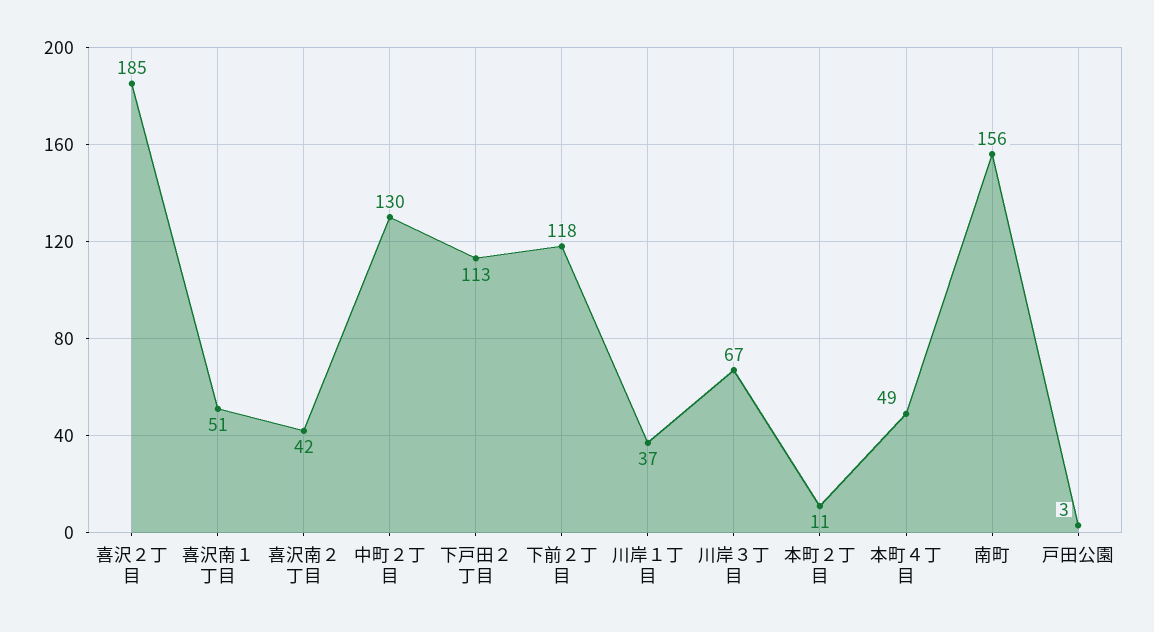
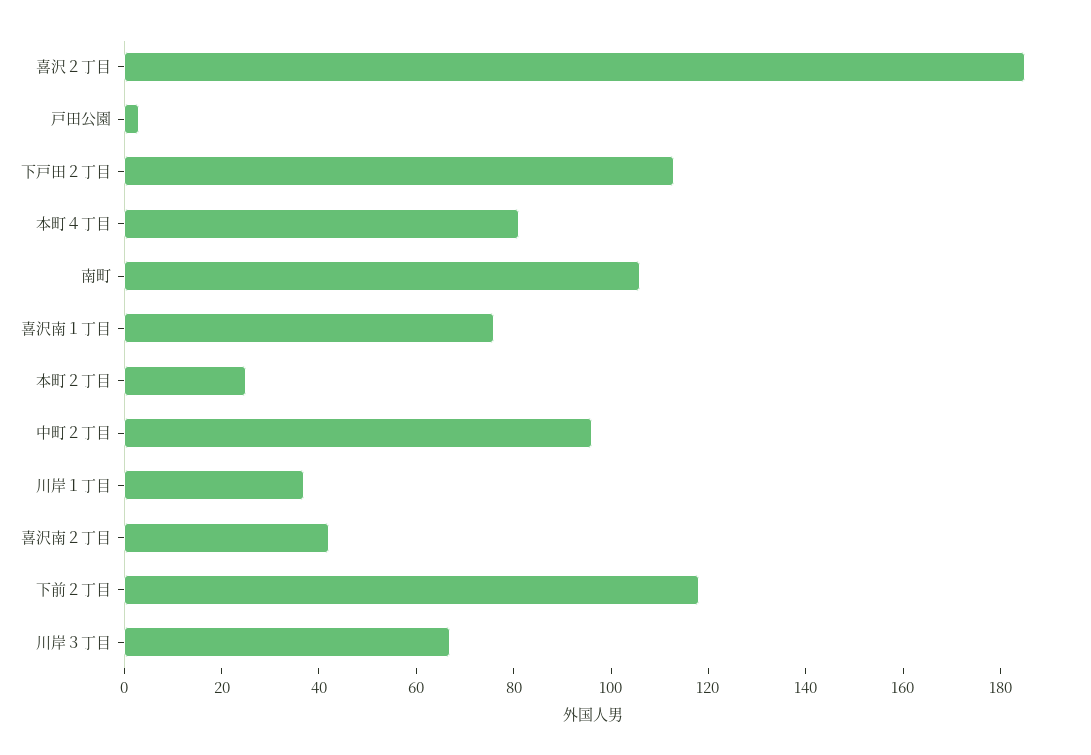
喜沢南１丁目: 51 -> 75
中町２丁目: 130 -> 95
本町２丁目: 11 -> 25
本町４丁目: 49 -> 80
南町: 156 -> 105

